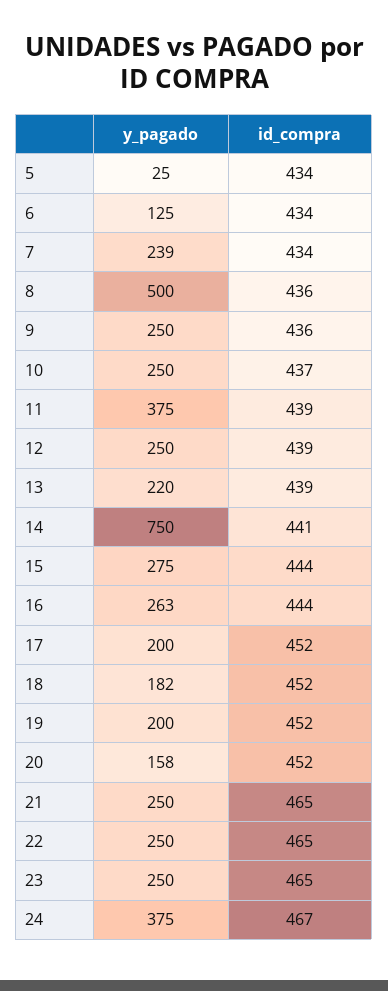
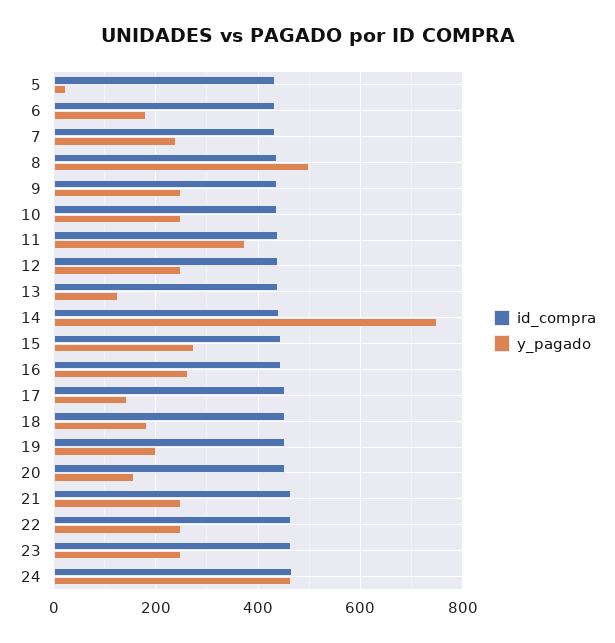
y_pagado, 6: 125 -> 180
y_pagado, 13: 220 -> 120
y_pagado, 17: 200 -> 140
y_pagado, 24: 375 -> 460

